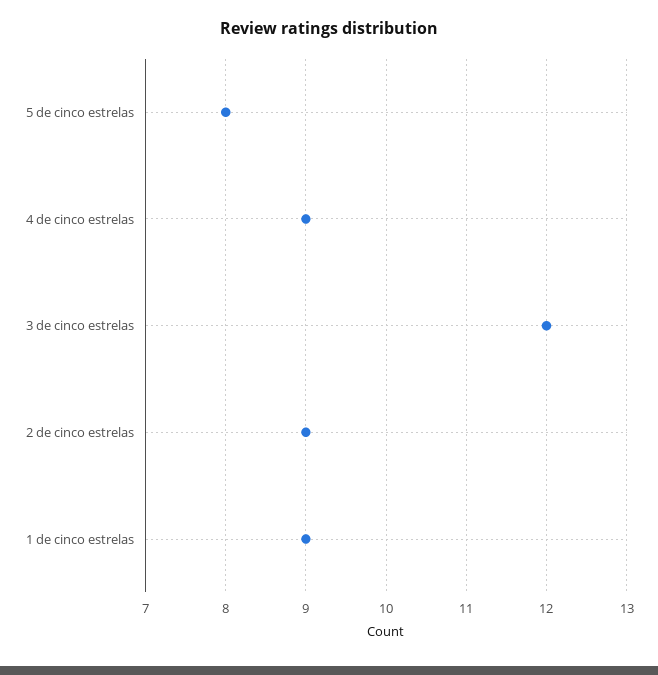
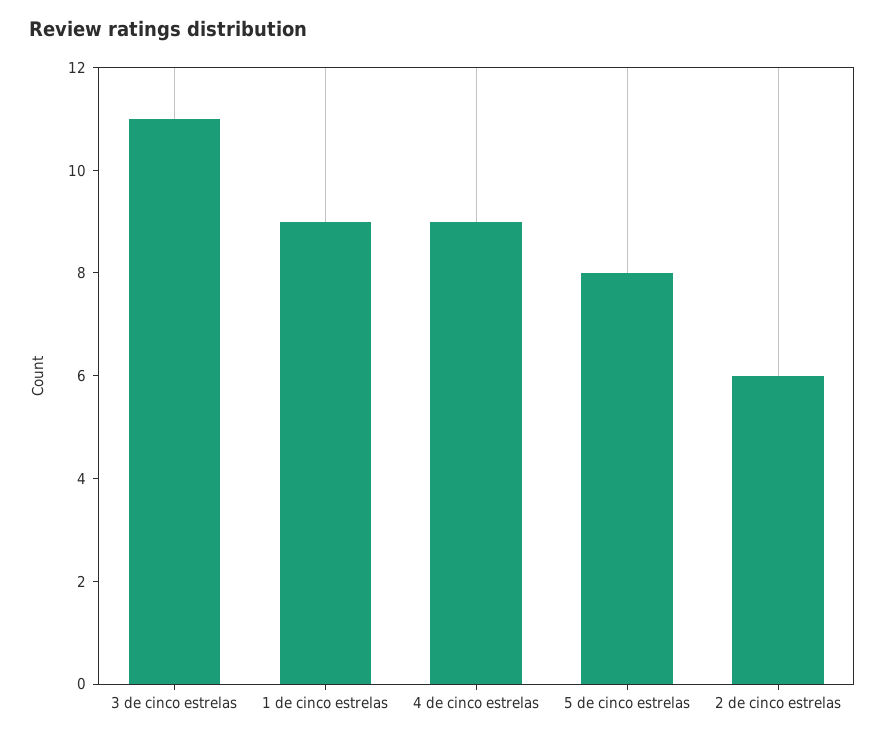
3 de cinco estrelas: 12 -> 11
2 de cinco estrelas: 9 -> 6

